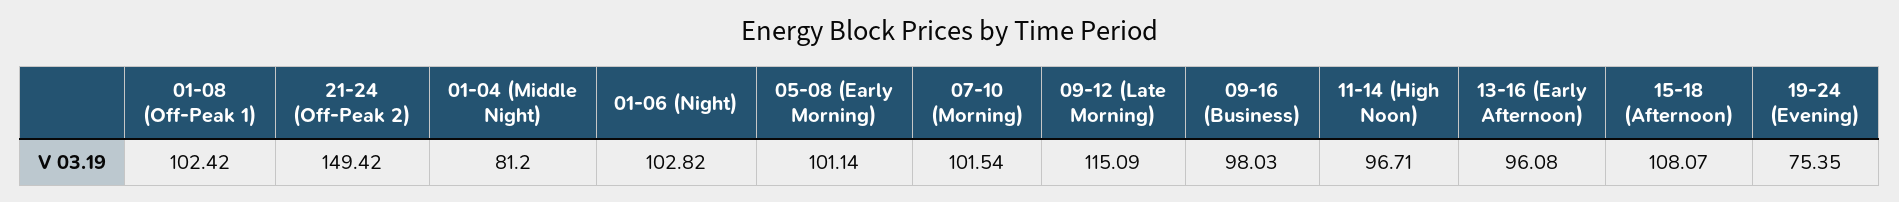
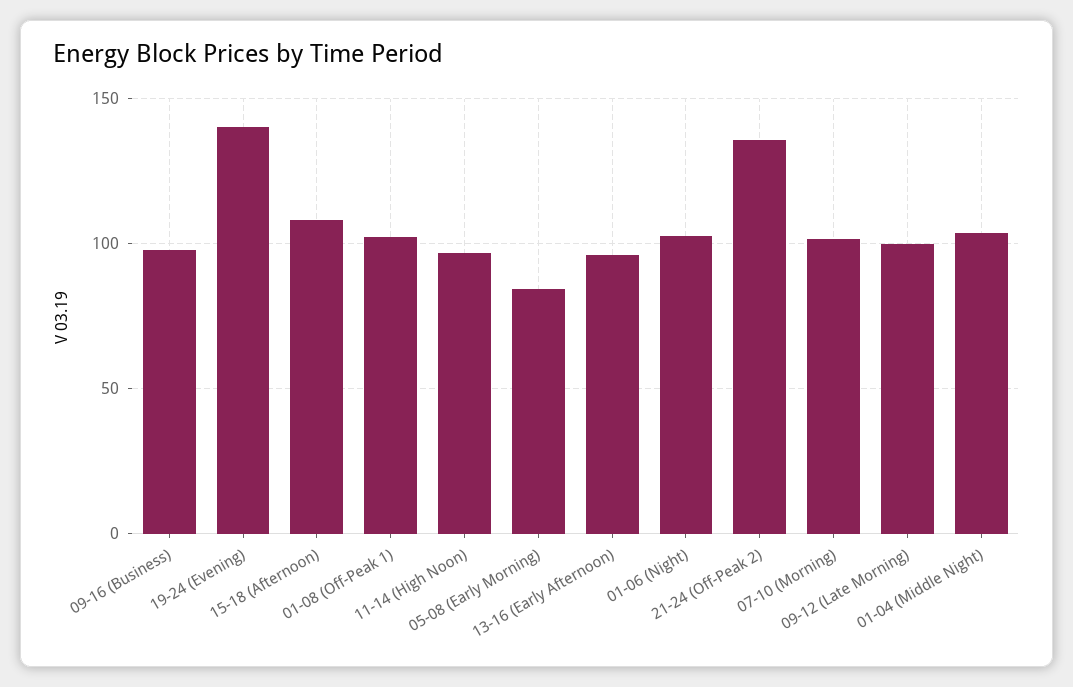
21-24 (Off-Peak 2): 149.42 -> 135
01-04 (Middle Night): 81.2 -> 105
05-08 (Early Morning): 101.14 -> 85
09-12 (Late Morning): 115.09 -> 100
19-24 (Evening): 75.35 -> 140

